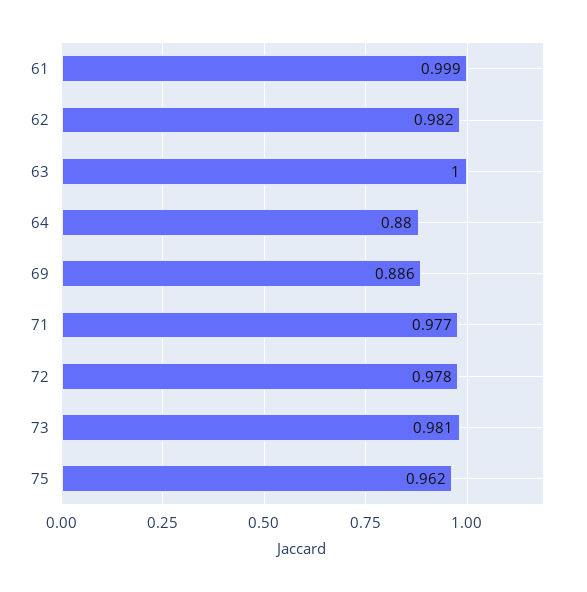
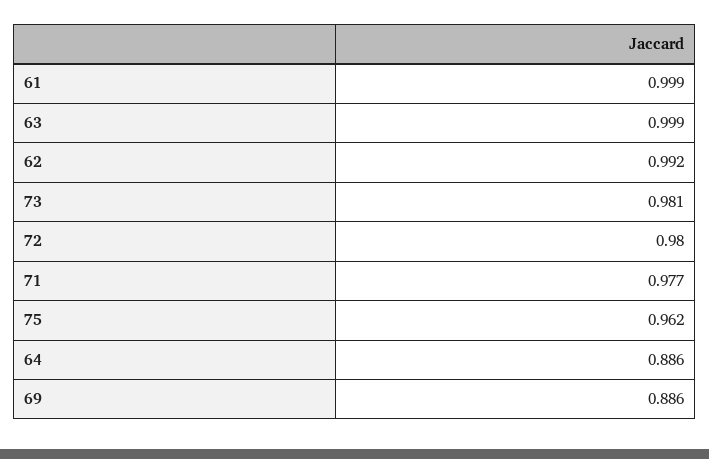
62: 0.982 -> 0.992
63: 1 -> 0.999
64: 0.88 -> 0.886
72: 0.978 -> 0.98

